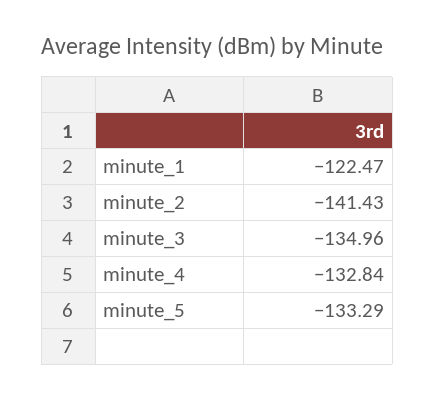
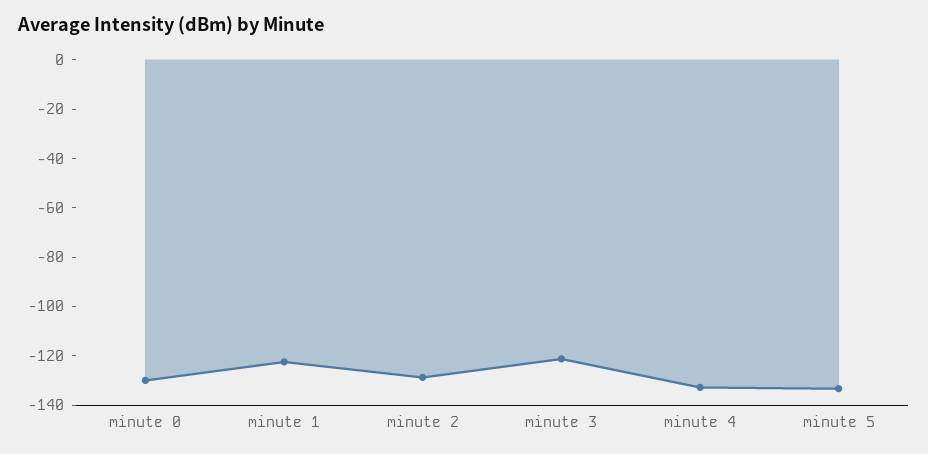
minute_2: -141.43 -> -130
minute_3: -134.96 -> -120
minute 0: none -> -130

